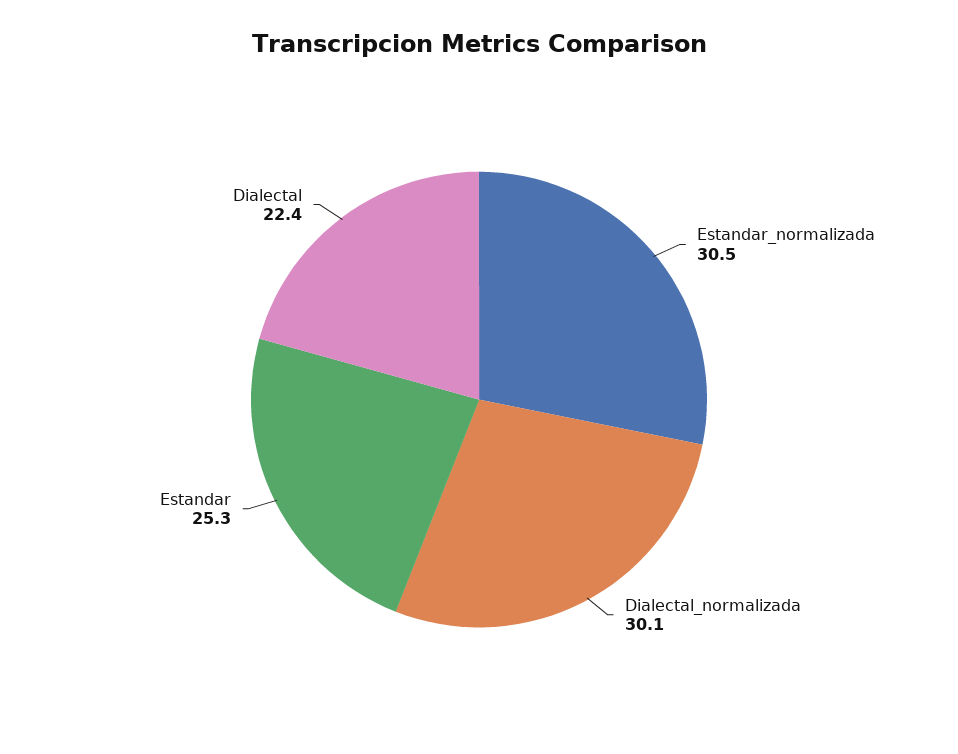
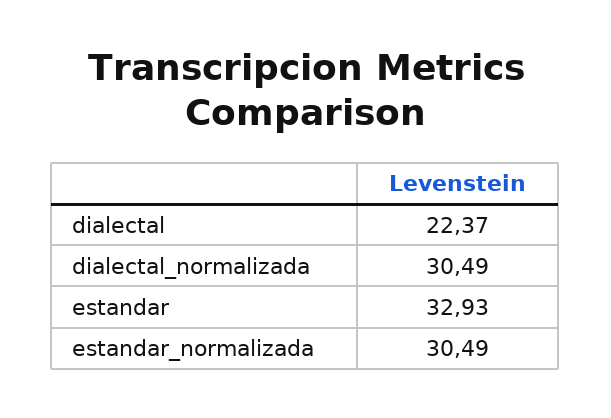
Dialectal_normalizada: 30.1 -> 30.49
Estandar: 25.3 -> 32.93

